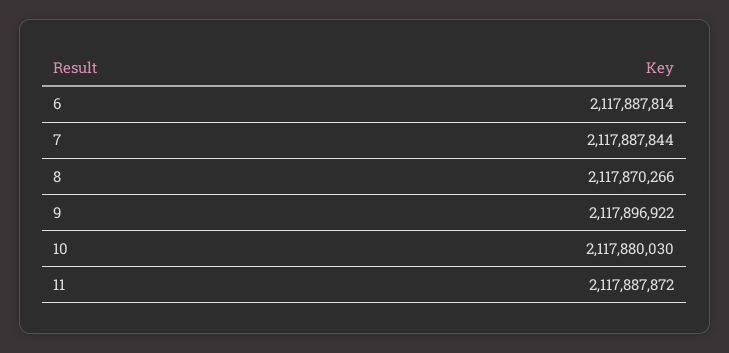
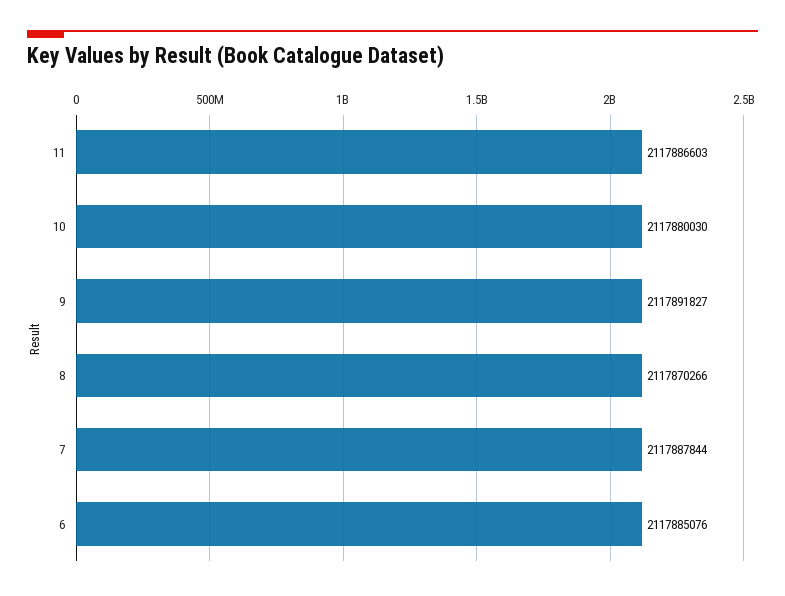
6: 2117887814 -> 2117885076
9: 2117896922 -> 2117891827
11: 2117887872 -> 2117886603

